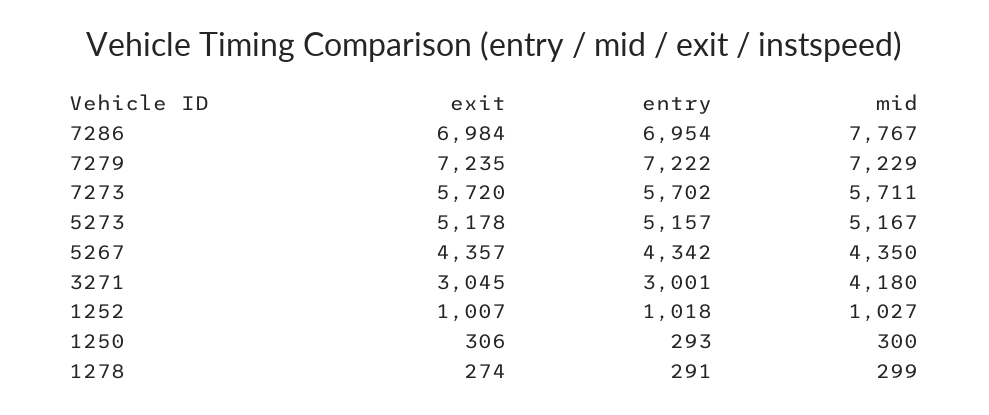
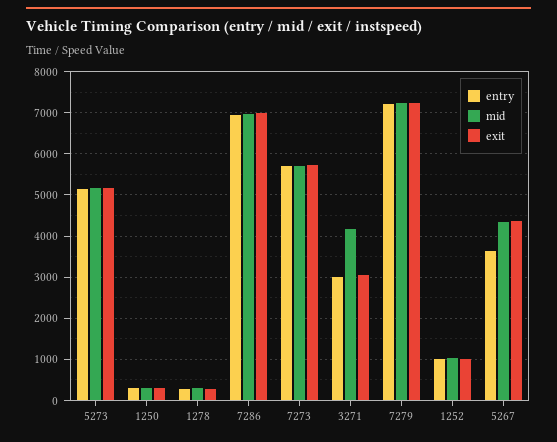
mid, 7286: 7767 -> 7000
entry, 5267: 4342 -> 3600

